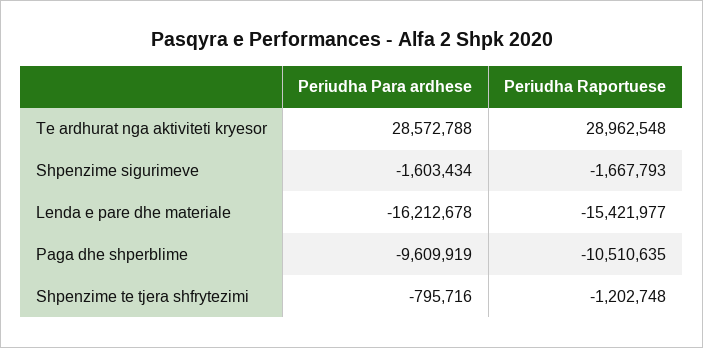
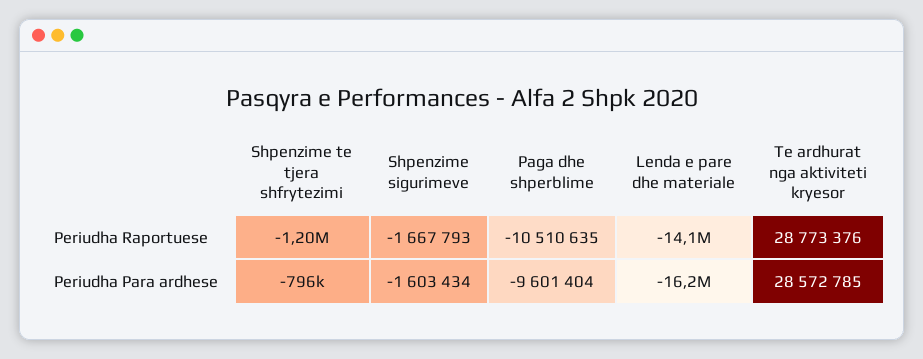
Periudha Para ardhese, Te ardhurat nga aktiviteti kryesor: 28572788 -> 28572785
Periudha Raportuese, Te ardhurat nga aktiviteti kryesor: 28962548 -> 28773376
Periudha Raportuese, Lenda e pare dhe materiale: -15421977 -> -14100000
Periudha Para ardhese, Paga dhe shperblime: -9609919 -> -9601404

